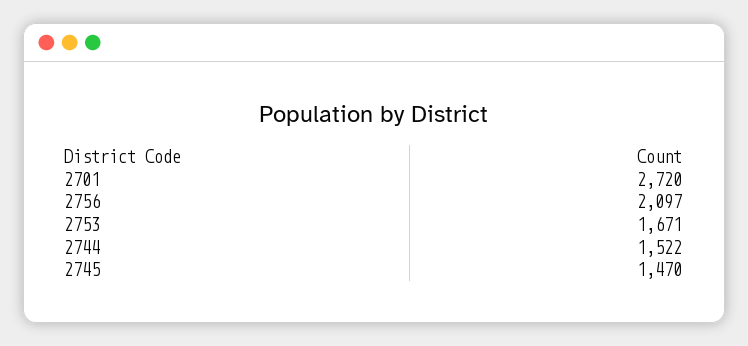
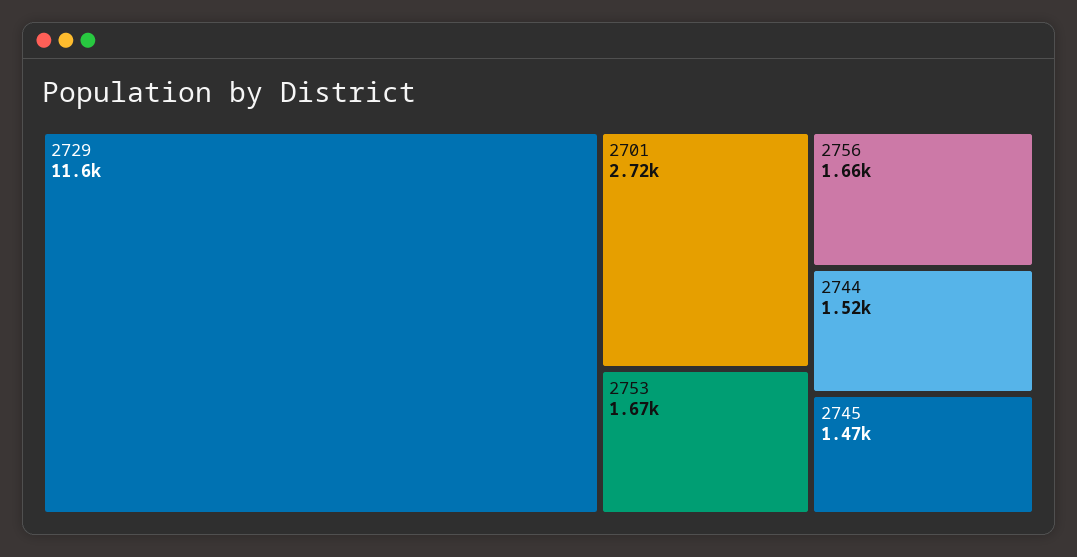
2756: 2097 -> 1660
2729: none -> 11600

